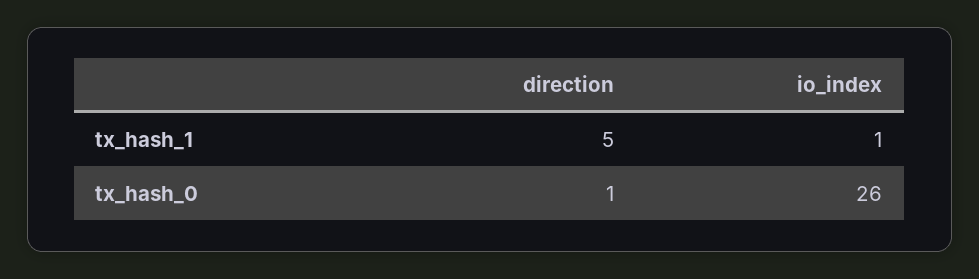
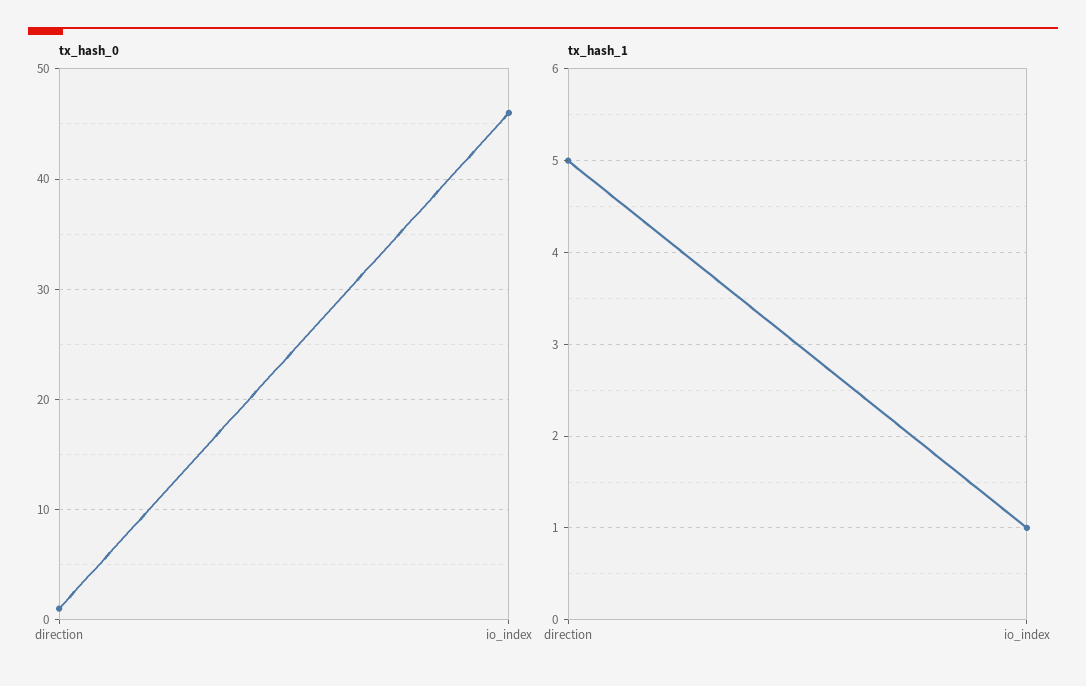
tx_hash_0, io_index: 26 -> 46

